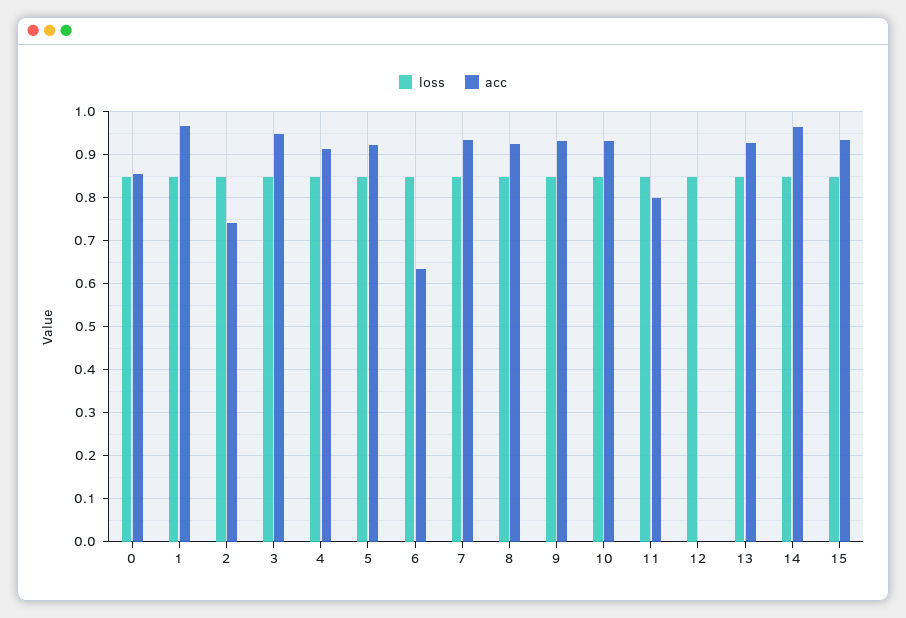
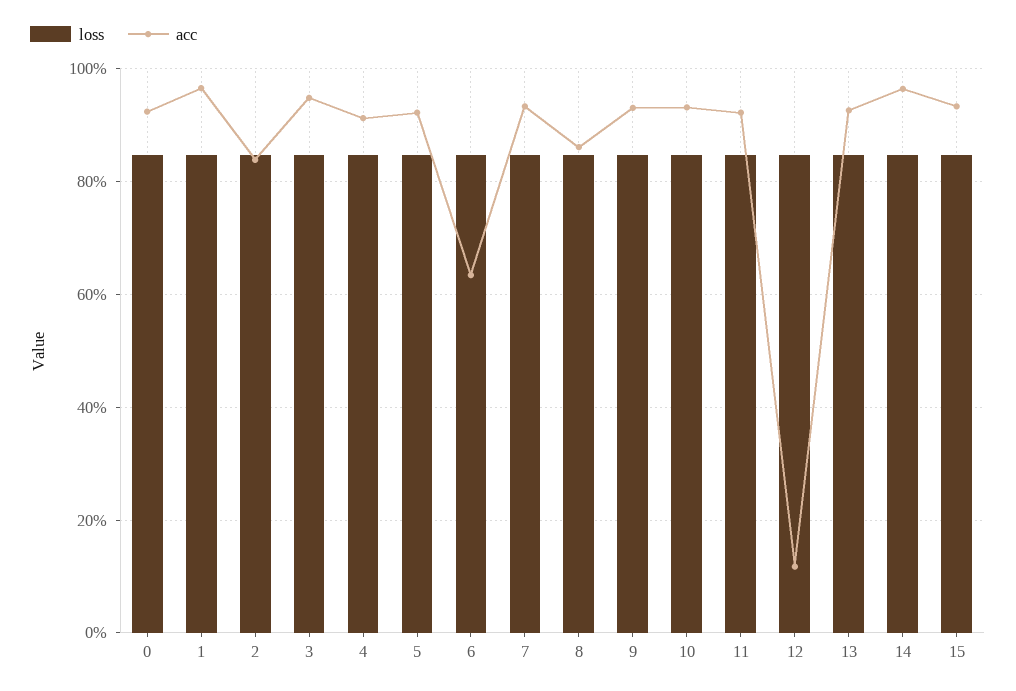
acc, 0: 0.86 -> 0.92
acc, 2: 0.74 -> 0.84
acc, 8: 0.92 -> 0.86
acc, 11: 0.8 -> 0.92
acc, 12: 0 -> 0.12

